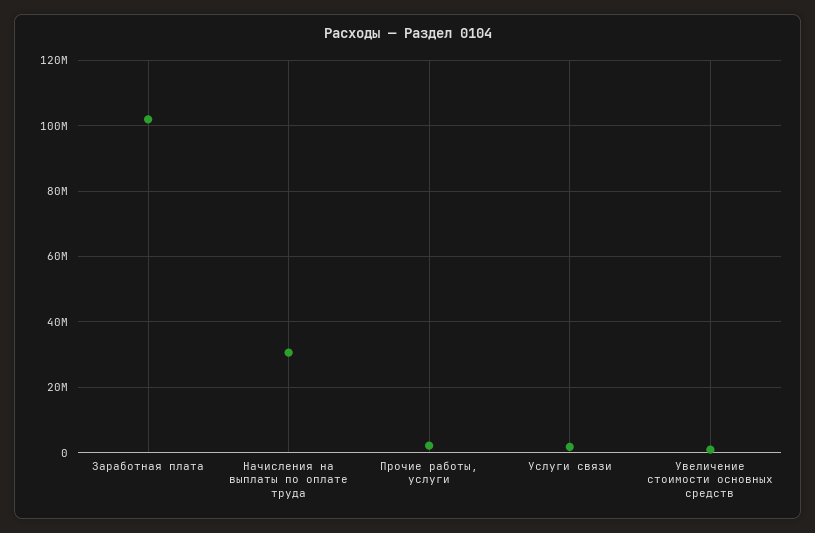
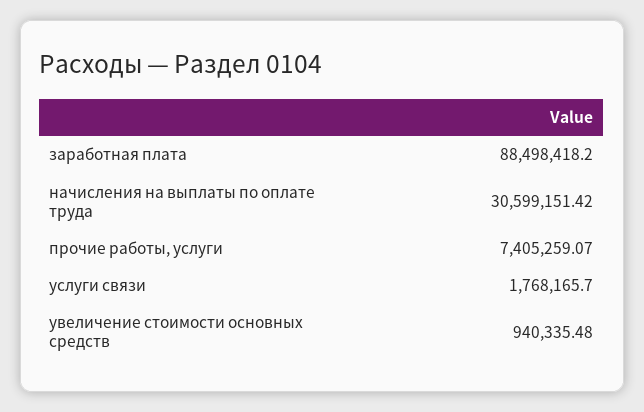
Заработная плата: 102000000 -> 88498418.2
Прочие работы, услуги: 2000000 -> 7405259.07

